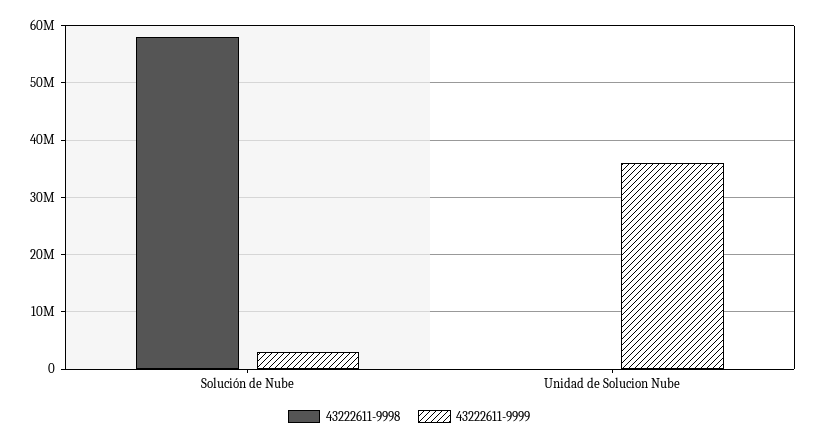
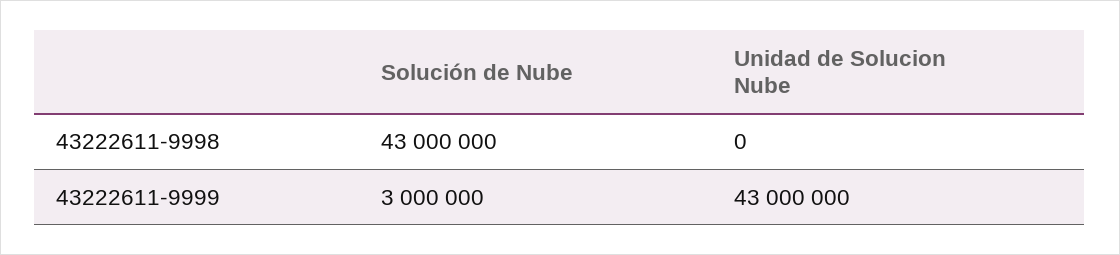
43222611-9998, Solución de Nube: 58000000 -> 43000000
43222611-9999, Unidad de Solucion Nube: 36000000 -> 43000000

